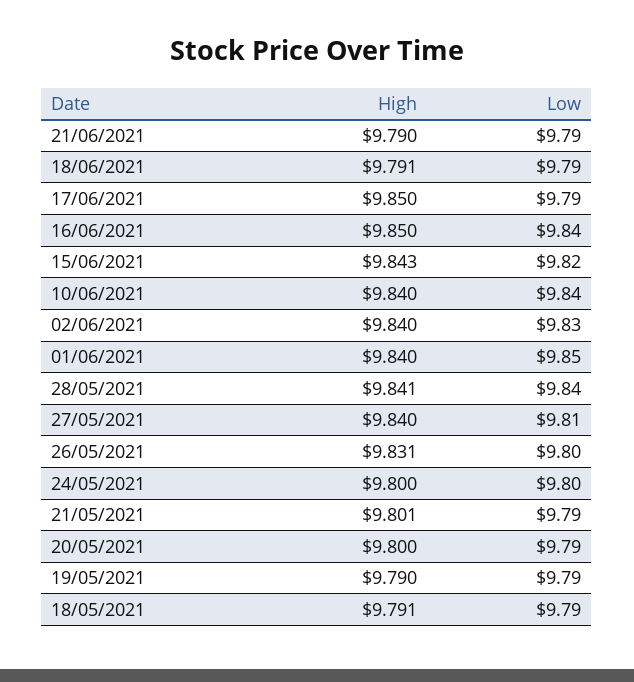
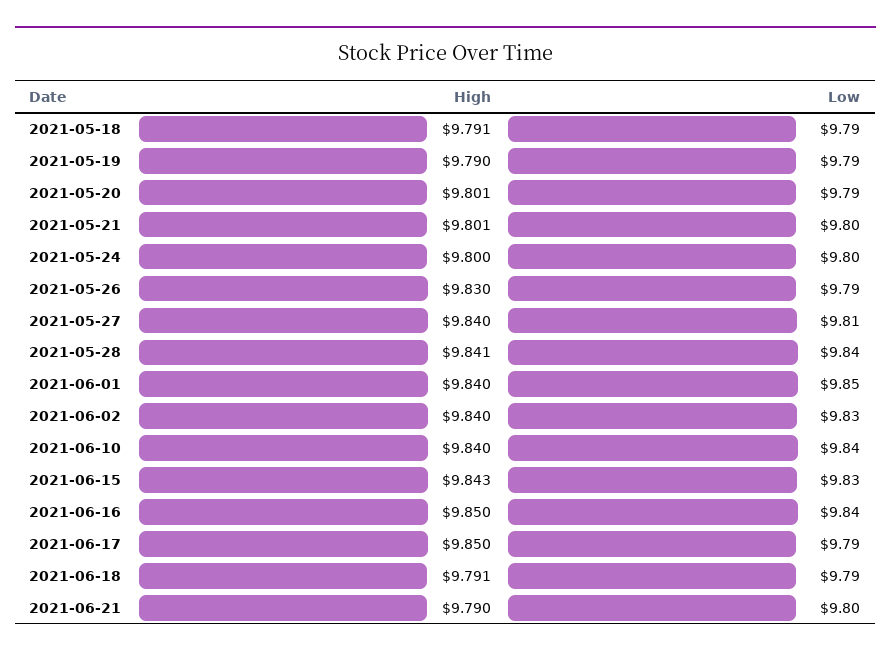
Low, 21/06/2021: 9.79 -> 9.8
Low, 15/06/2021: 9.82 -> 9.83
High, 26/05/2021: 9.831 -> 9.83
Low, 26/05/2021: 9.8 -> 9.79
Low, 21/05/2021: 9.79 -> 9.8
High, 20/05/2021: 9.8 -> 9.801

